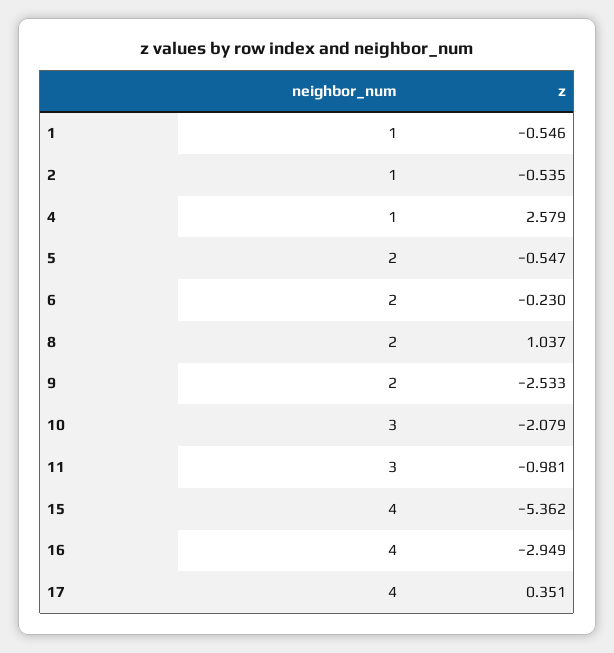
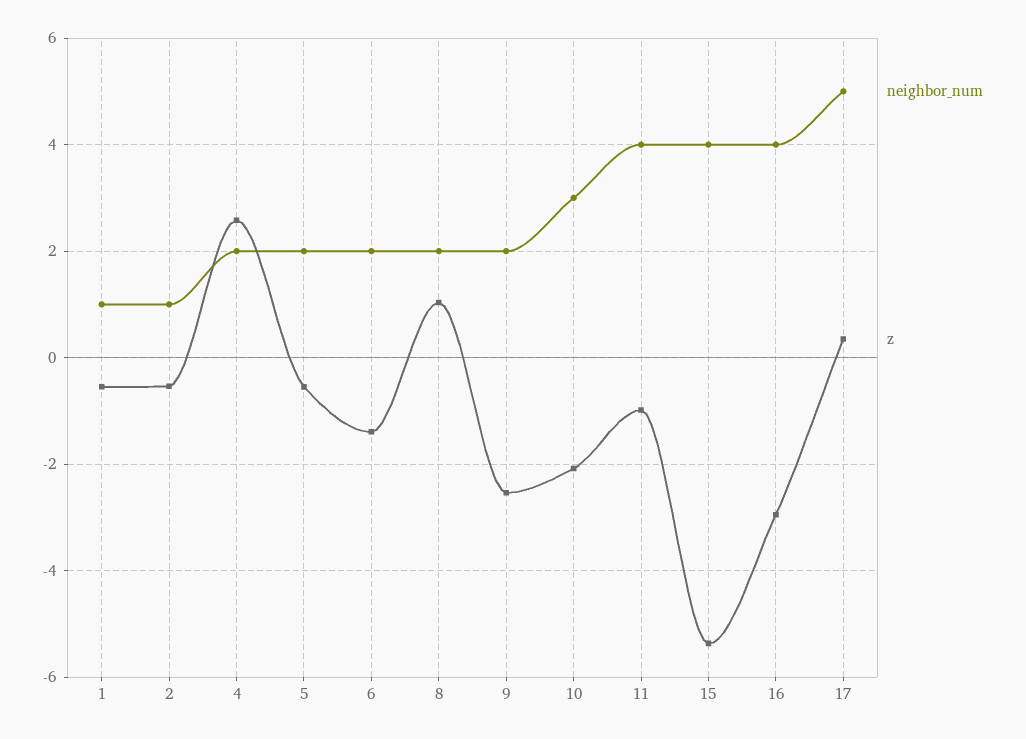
neighbor_num, 4: 1 -> 2
z, 6: -0.23 -> -1.4
neighbor_num, 11: 3 -> 4
neighbor_num, 17: 4 -> 5

